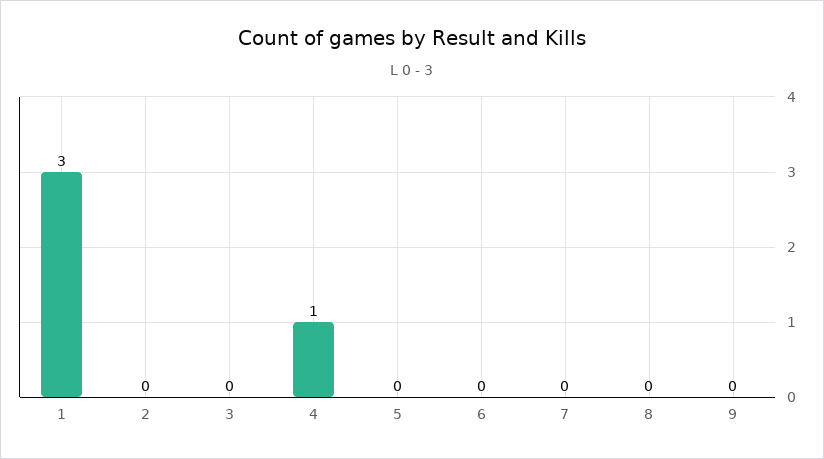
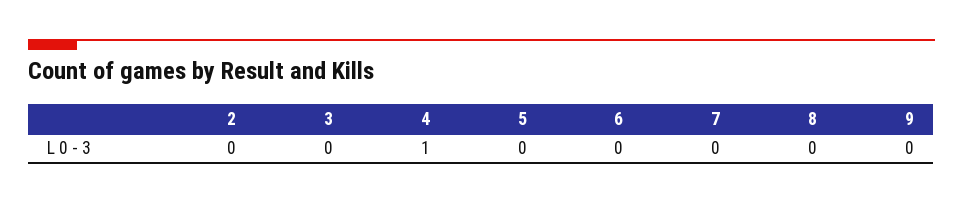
1: 3 -> none

